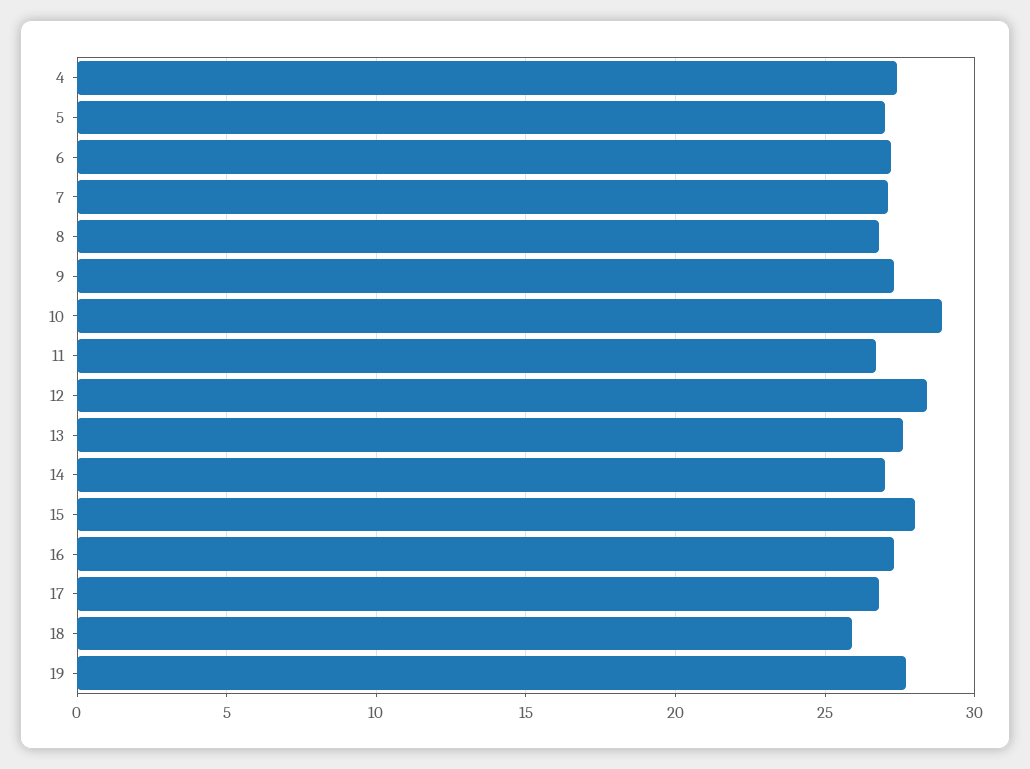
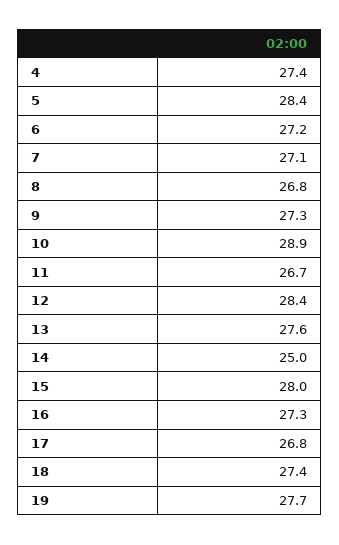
5: 27 -> 28.4
14: 27 -> 25
18: 26 -> 27.4

